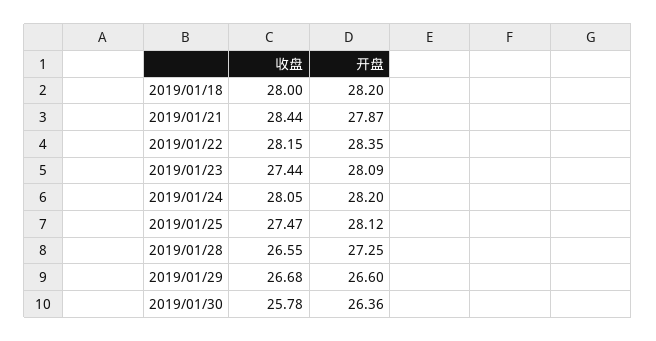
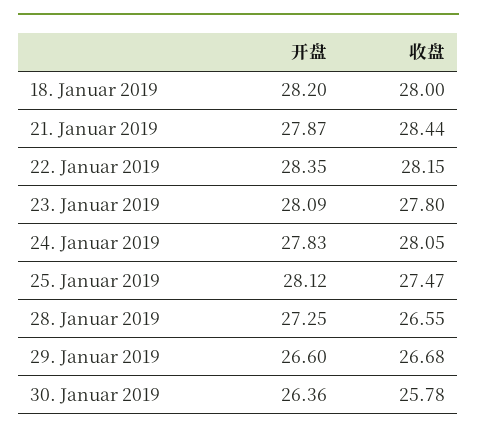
收盘, 2019/01/23: 27.44 -> 27.8
开盘, 2019/01/24: 28.2 -> 27.83

